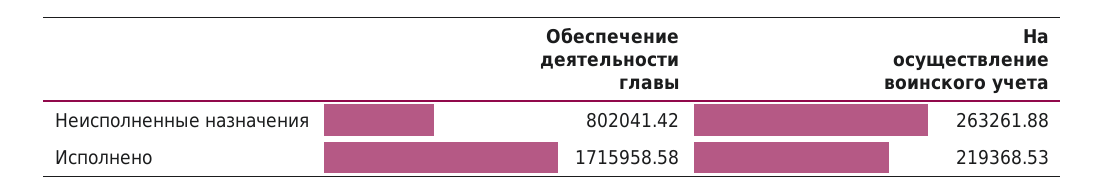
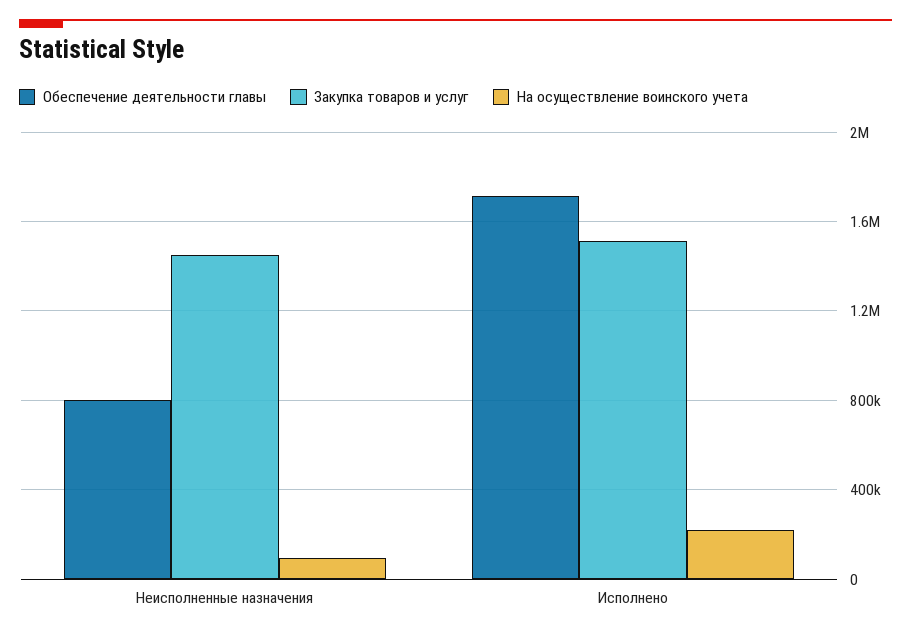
На осуществление воинского учета, Неисполненные назначения: 263261.88 -> 100000
Закупка товаров и услуг, Неисполненные назначения: none -> 1450000
Закупка товаров и услуг, Исполнено: none -> 1500000

